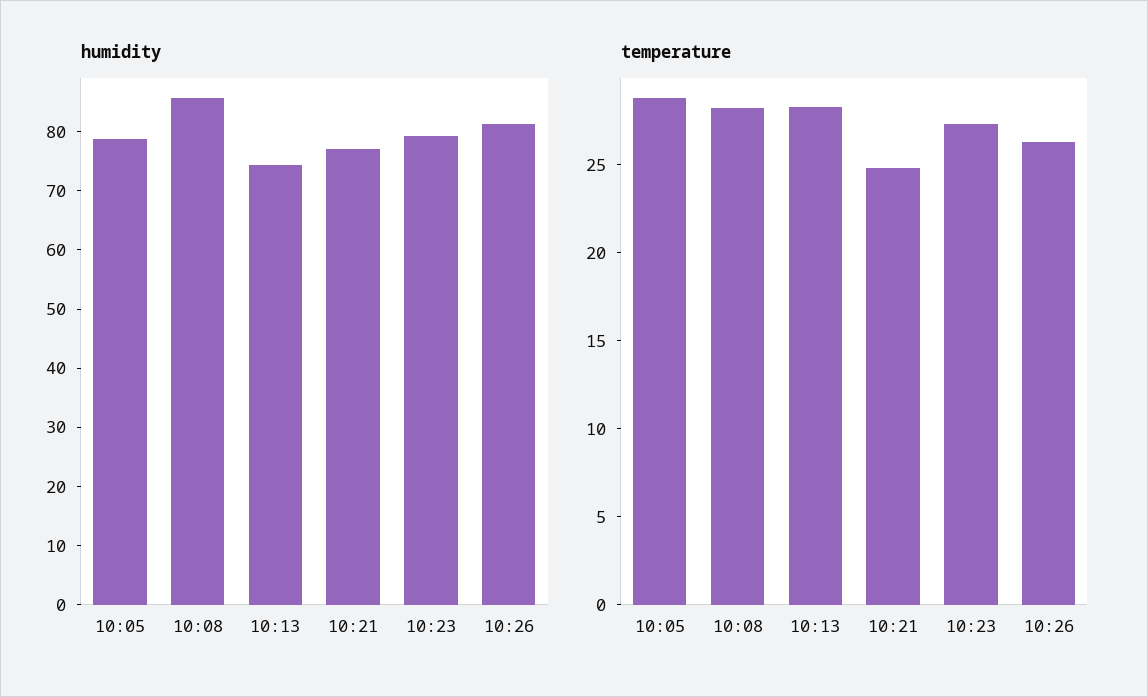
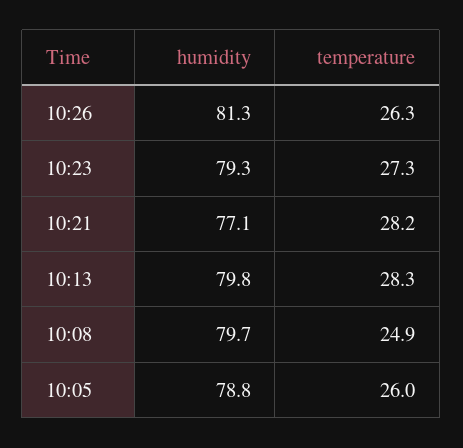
humidity, 10:08: 86 -> 79.7
humidity, 10:13: 74 -> 79.8
temperature, 10:05: 29 -> 26
temperature, 10:08: 28 -> 24.9
temperature, 10:21: 25 -> 28.2

